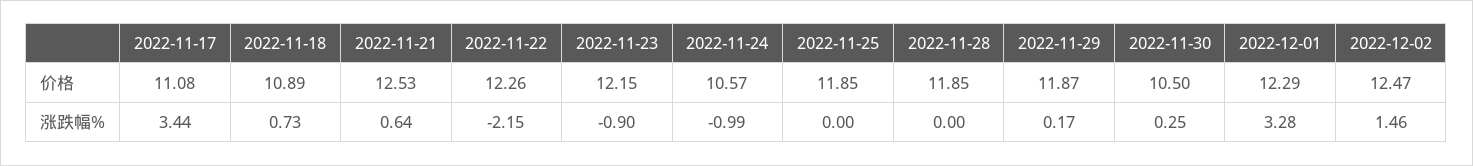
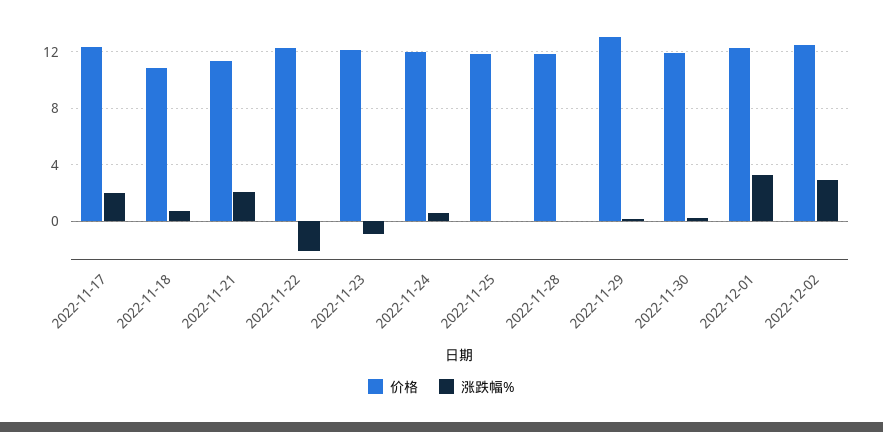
价格, 2022-11-17: 11.08 -> 12.5
价格, 2022-11-21: 12.53 -> 11.5
价格, 2022-11-24: 10.57 -> 12
价格, 2022-11-29: 11.87 -> 13
价格, 2022-11-30: 10.5 -> 12
涨跌幅%, 2022-11-17: 3.44 -> 2
涨跌幅%, 2022-11-21: 0.64 -> 2
涨跌幅%, 2022-11-24: -0.99 -> 0.5
涨跌幅%, 2022-12-02: 1.46 -> 3

